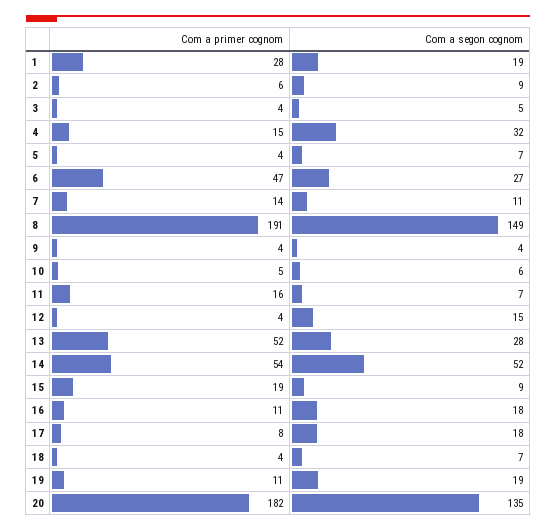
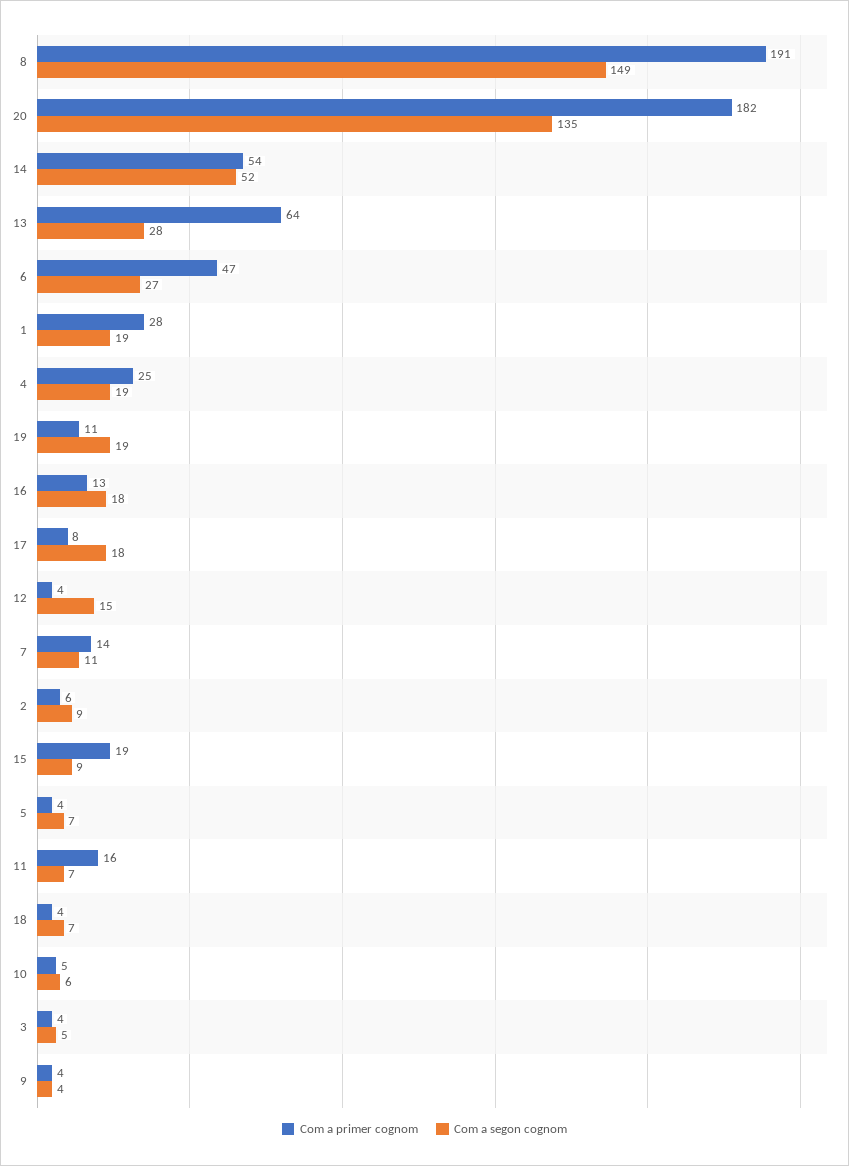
Com a primer cognom, 4: 15 -> 25
Com a segon cognom, 4: 32 -> 19
Com a primer cognom, 13: 52 -> 64
Com a primer cognom, 16: 11 -> 13

